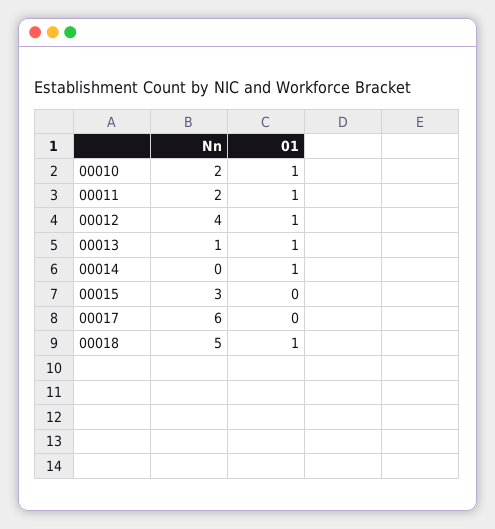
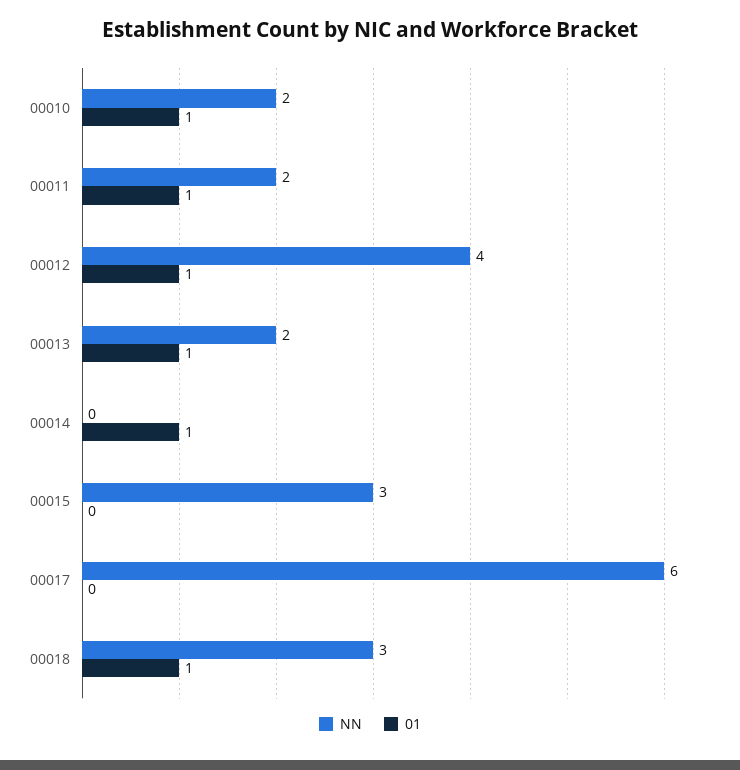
Nn, 00013: 1 -> 2
Nn, 00018: 5 -> 3

